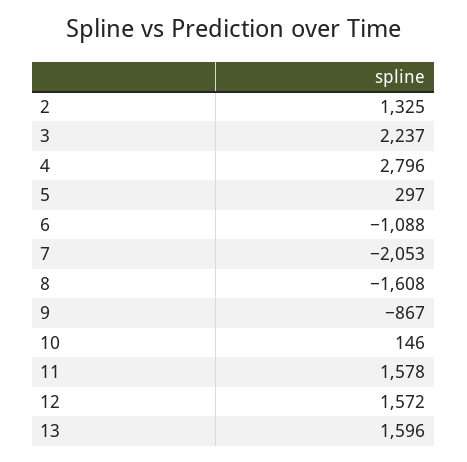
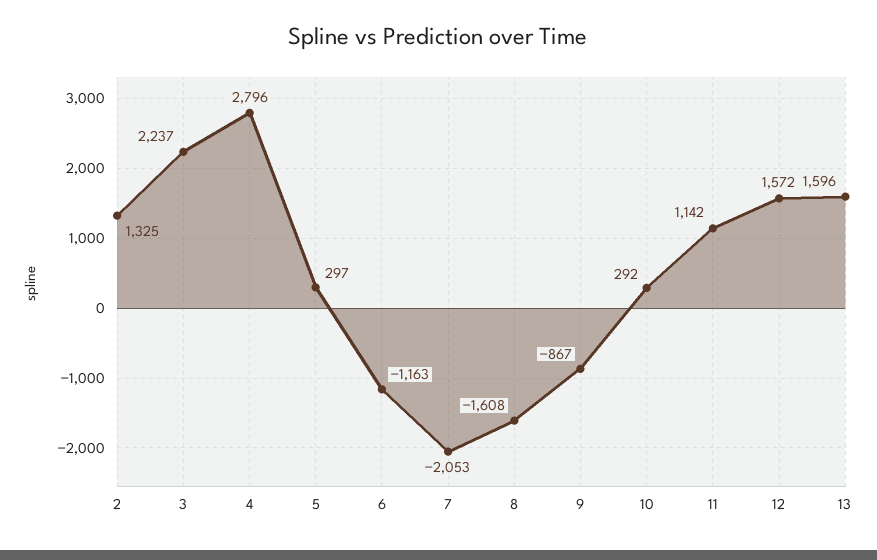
6: -1088 -> -1163
10: 146 -> 292
11: 1578 -> 1142

